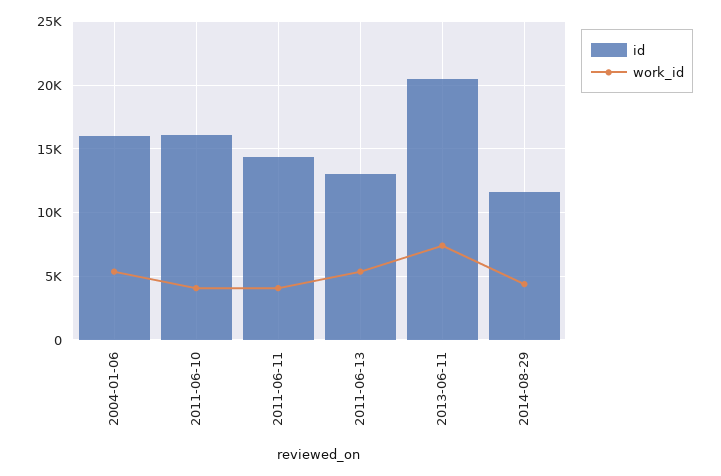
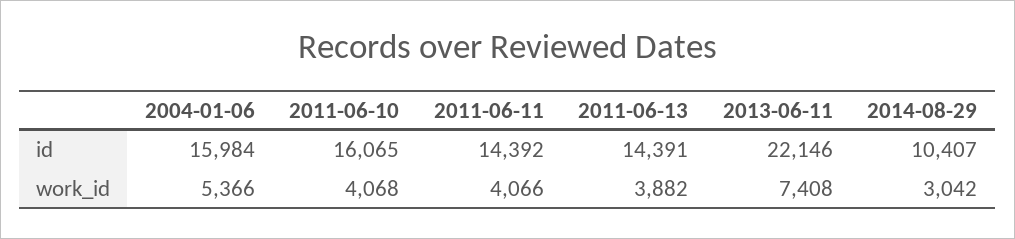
id, 2011-06-13: 13000 -> 14391
work_id, 2011-06-13: 5500 -> 3882
id, 2013-06-11: 20500 -> 22146
id, 2014-08-29: 11500 -> 10407
work_id, 2014-08-29: 4500 -> 3042

